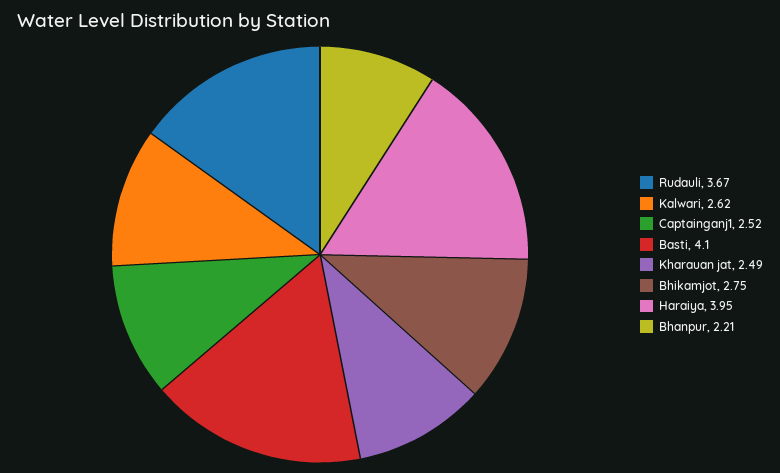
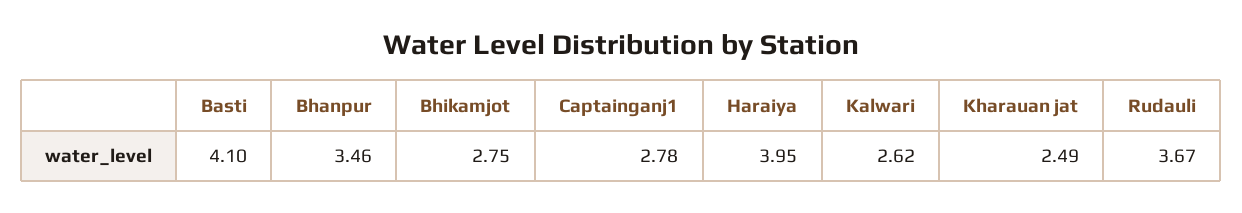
Captainganj1: 2.52 -> 2.78
Bhanpur: 2.21 -> 3.46

